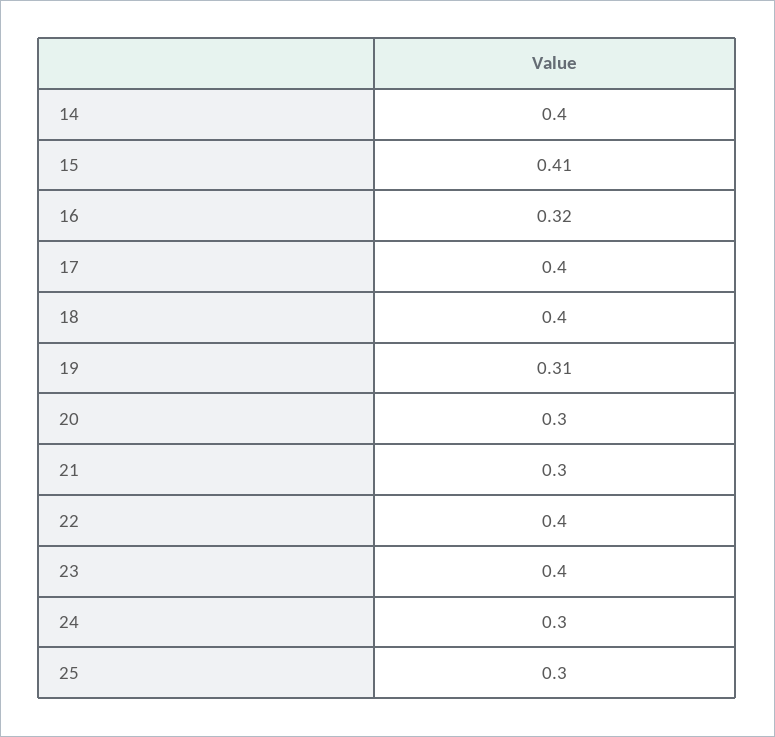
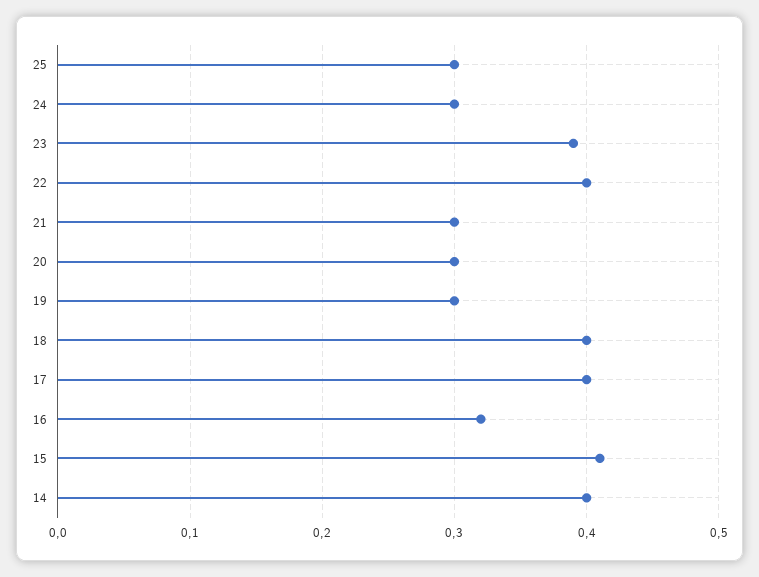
19: 0.31 -> 0.3
23: 0.4 -> 0.39

